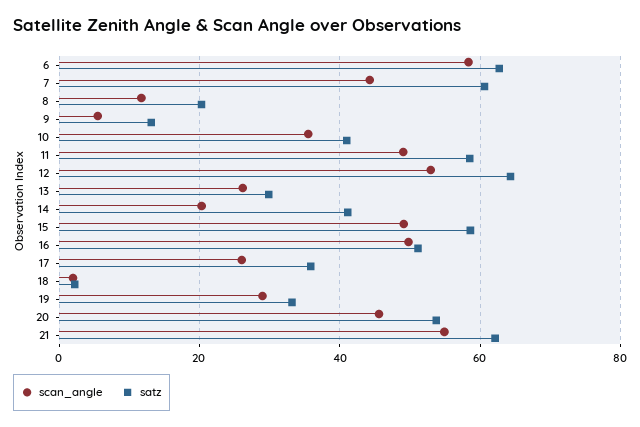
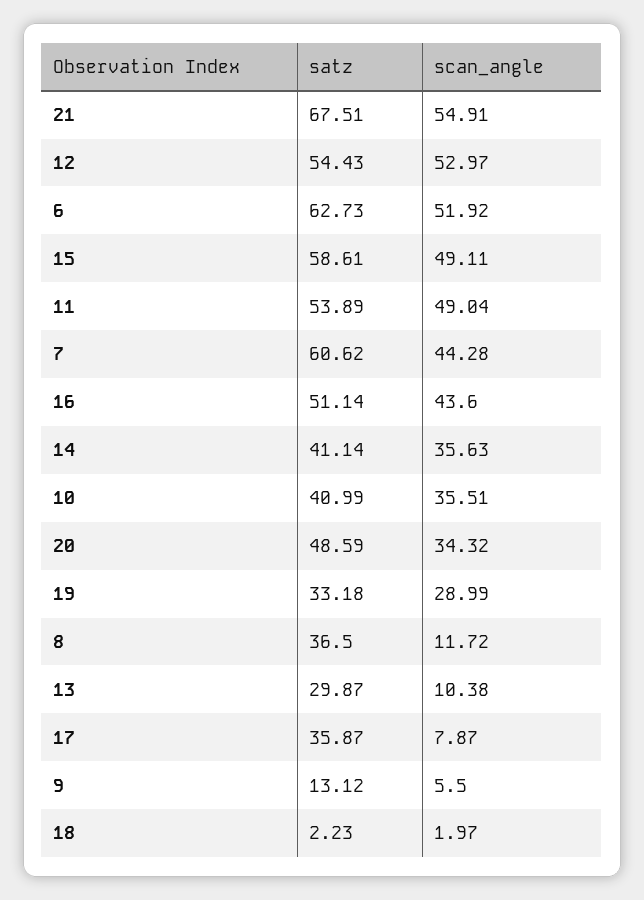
scan_angle, 6: 58 -> 51.92
satz, 8: 20 -> 36.5
satz, 11: 58 -> 53.89
satz, 12: 64 -> 54.43
scan_angle, 13: 26 -> 10.38
scan_angle, 14: 20 -> 35.63
scan_angle, 16: 50 -> 43.6
scan_angle, 17: 26 -> 7.87
scan_angle, 20: 46 -> 34.32
satz, 20: 54 -> 48.59
satz, 21: 62 -> 67.51

